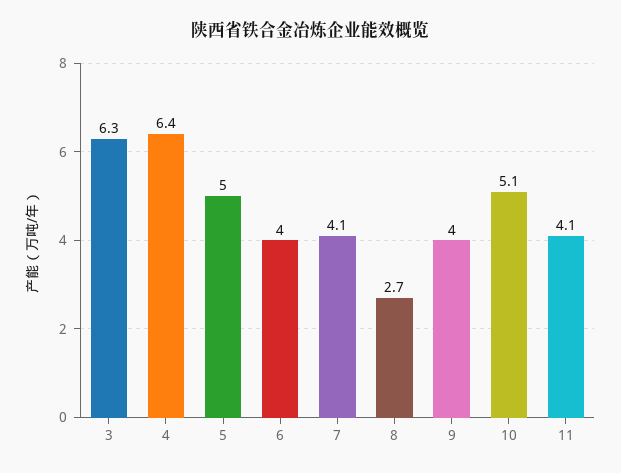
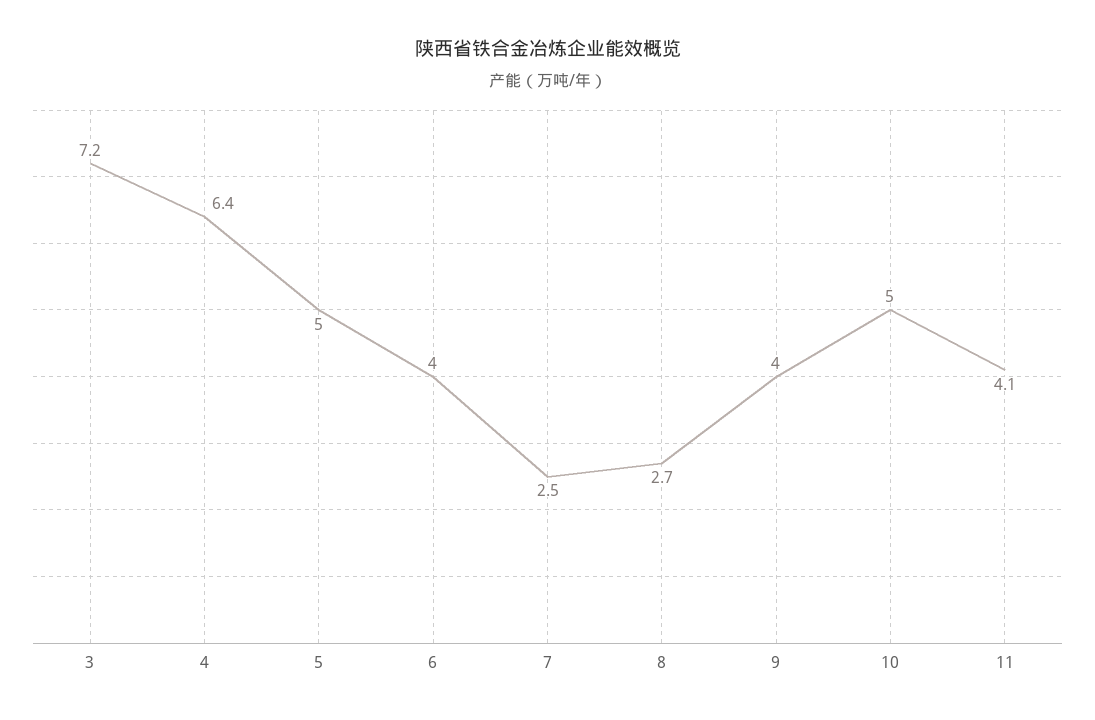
3: 6.3 -> 7.2
7: 4.1 -> 2.5
10: 5.1 -> 5

